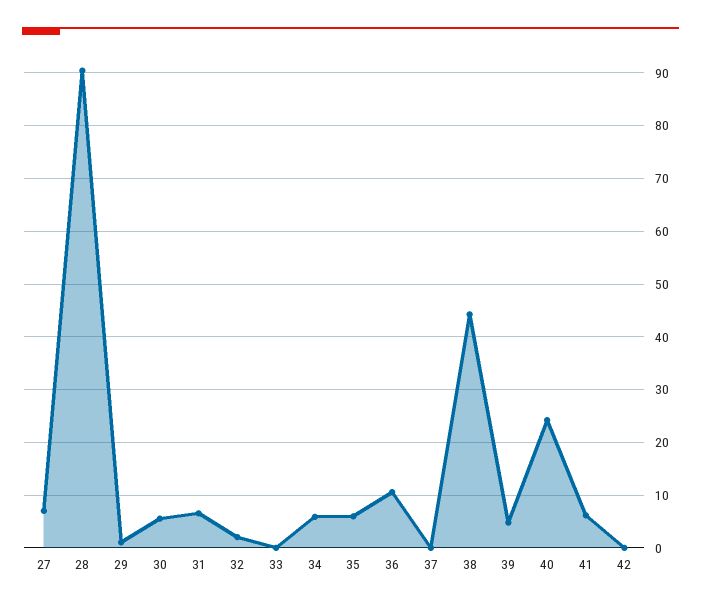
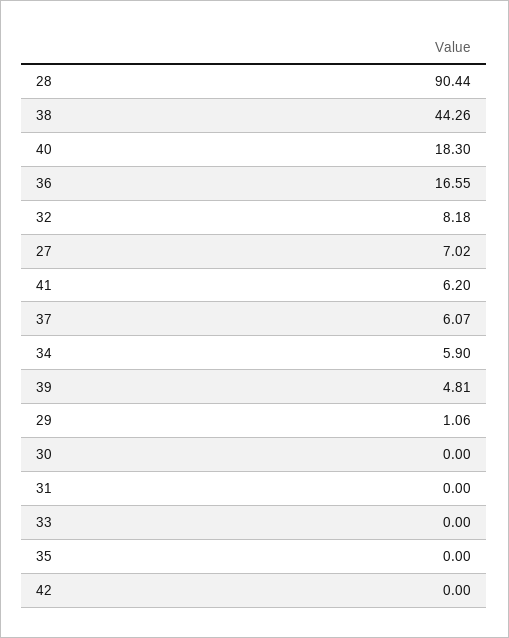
30: 6 -> 0
31: 6 -> 0
32: 2 -> 8.18
35: 6 -> 0
36: 10 -> 16.55
37: 0 -> 6.07
40: 24 -> 18.3

